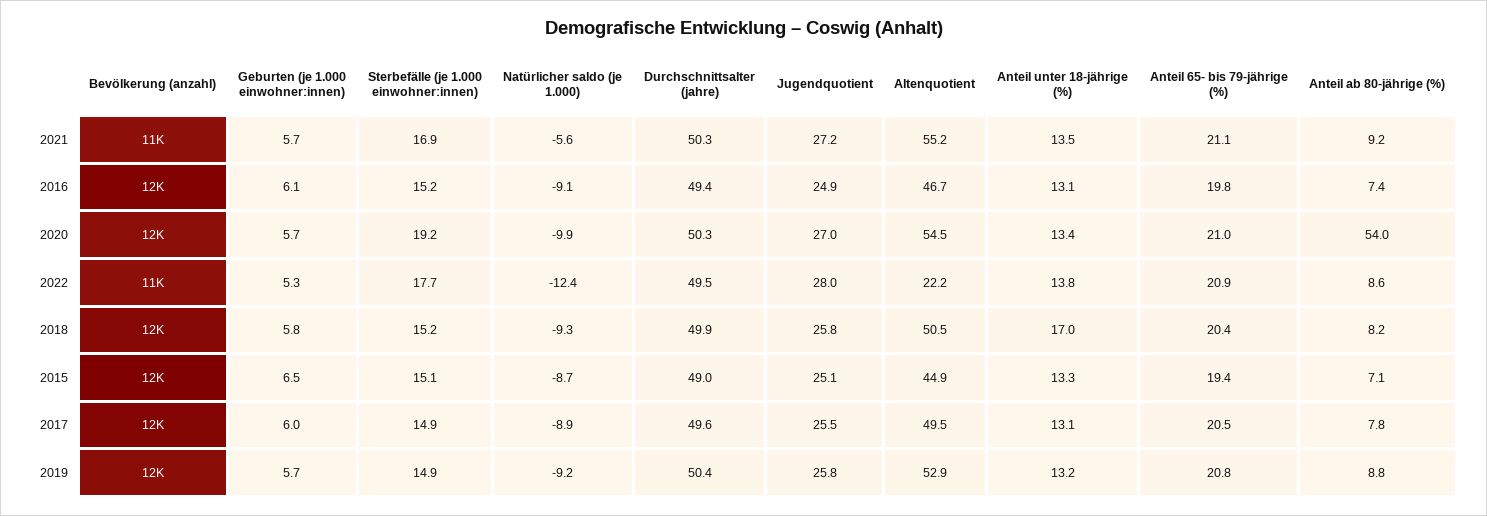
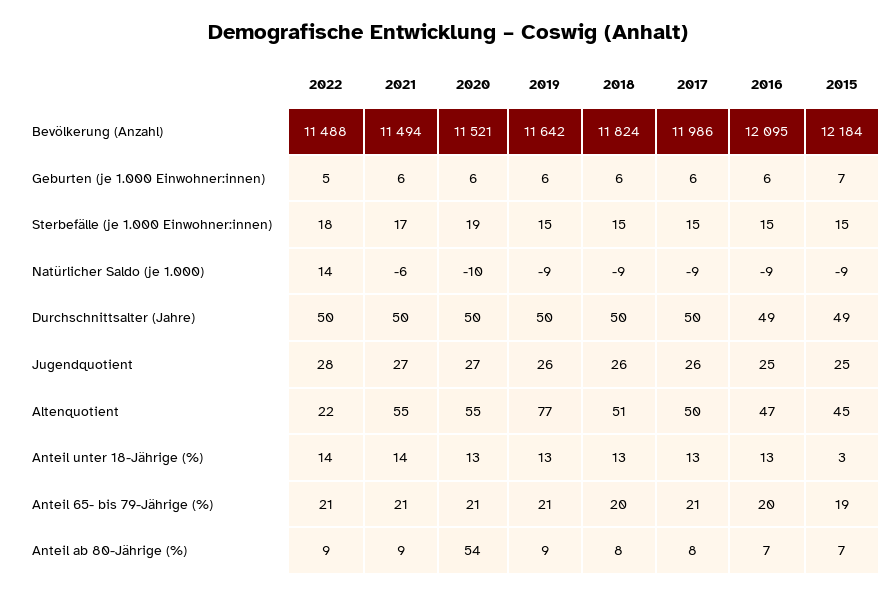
Natürlicher saldo (je 1.000), 2022: -12.4 -> 14
Anteil unter 18-jährige (%), 2018: 17 -> 13
Anteil unter 18-jährige (%), 2015: 13.3 -> 3
Altenquotient, 2019: 52.9 -> 77

